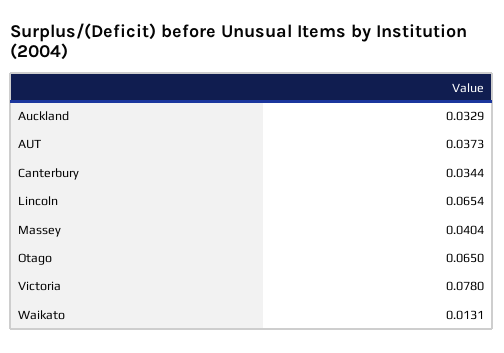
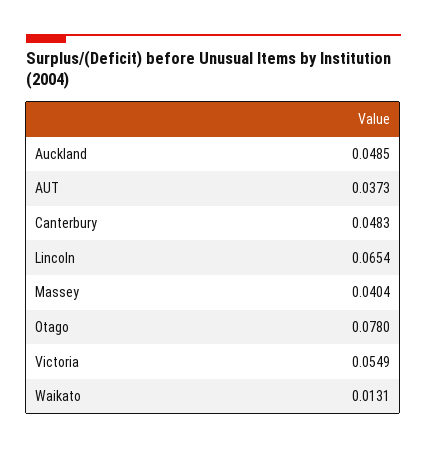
Auckland: 0.0329 -> 0.0485
Canterbury: 0.0344 -> 0.0483
Otago: 0.065 -> 0.078
Victoria: 0.078 -> 0.0549

